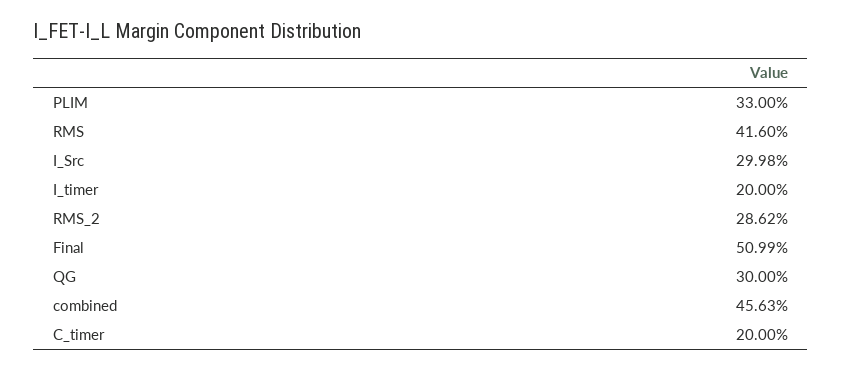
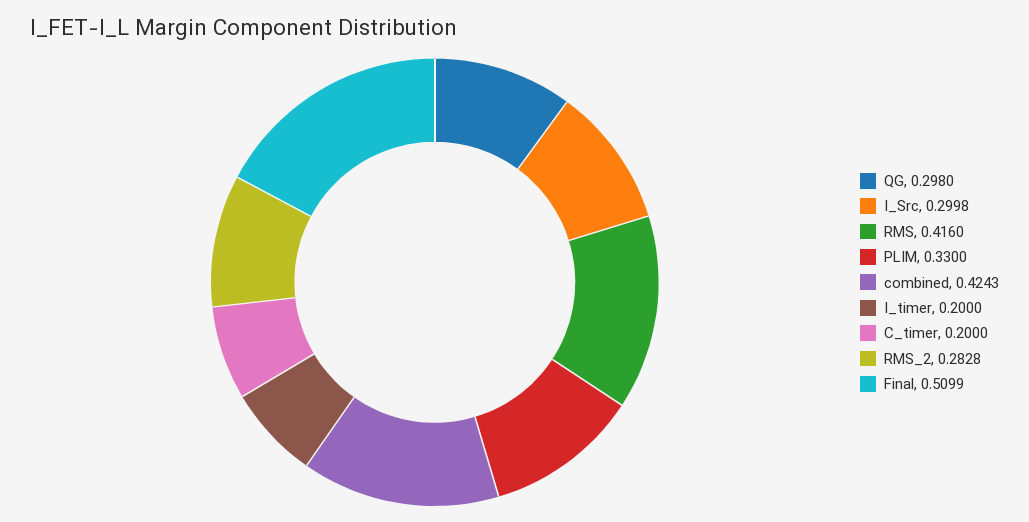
RMS_2: 0.2862 -> 0.2828
QG: 0.3 -> 0.298
combined: 0.4563 -> 0.4243

